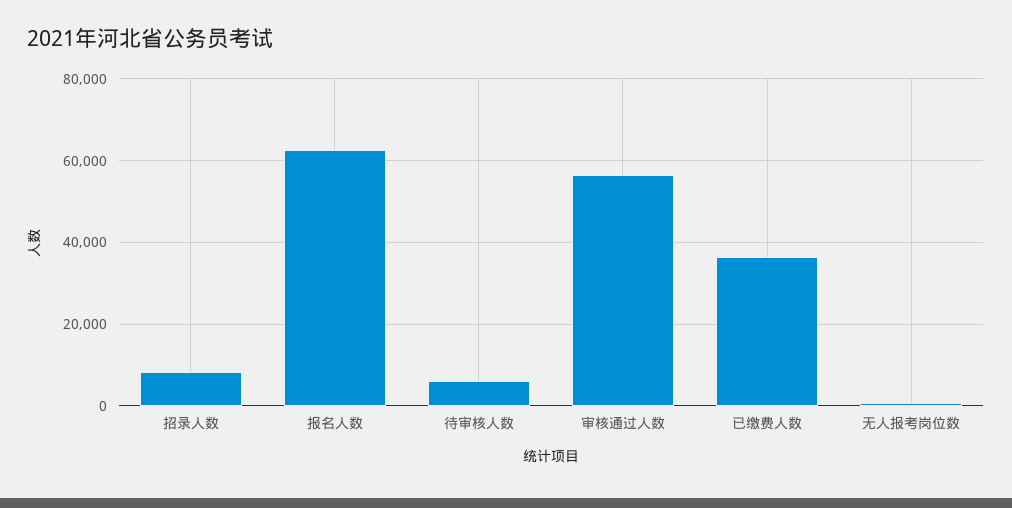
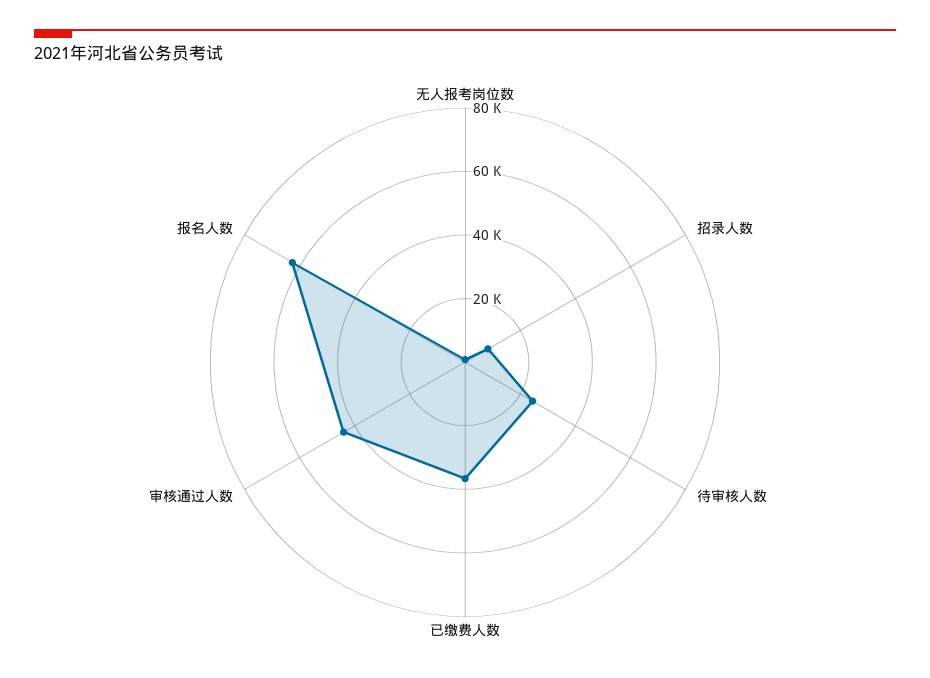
待审核人数: 6000 -> 25000
审核通过人数: 56000 -> 45000

